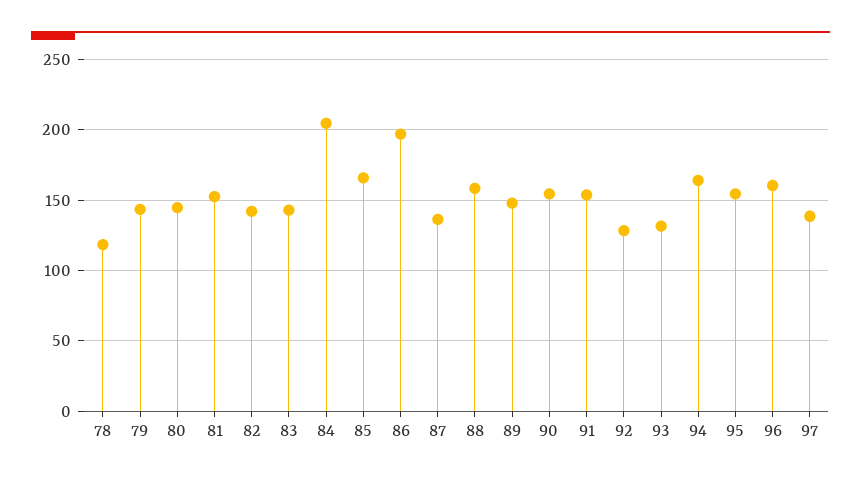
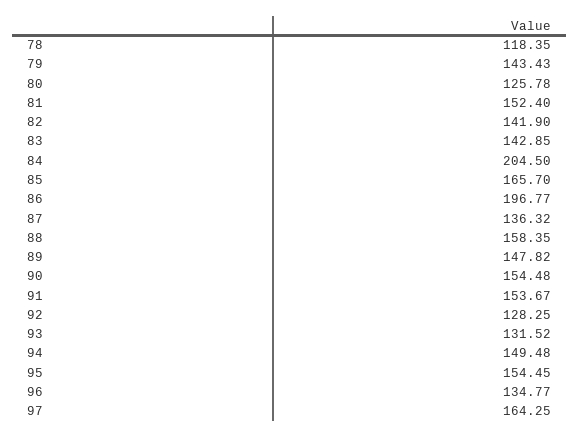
80: 145 -> 125.78
94: 165 -> 149.48
96: 160 -> 134.77
97: 140 -> 164.25

